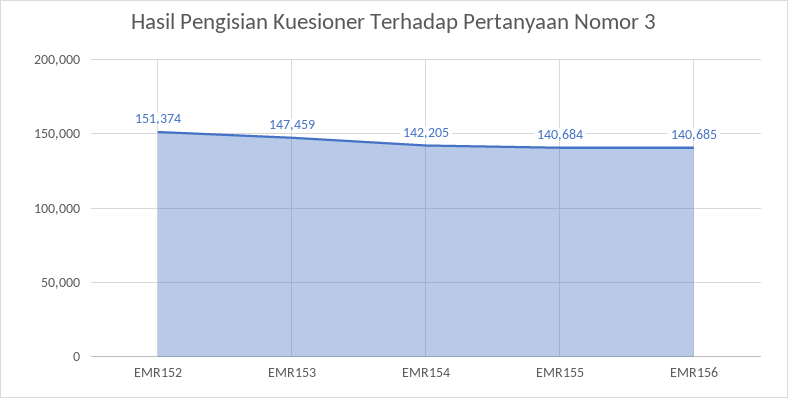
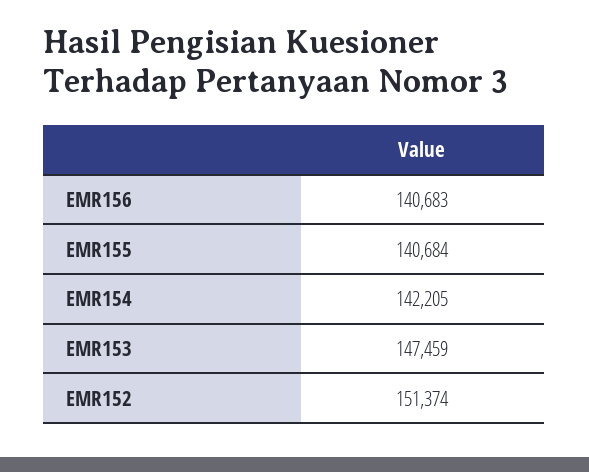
EMR156: 140685 -> 140683

